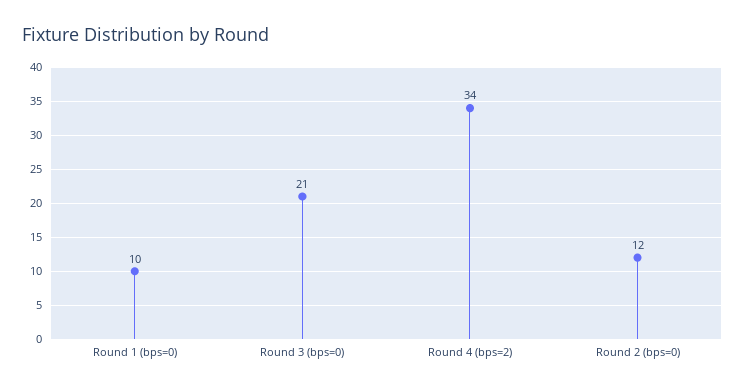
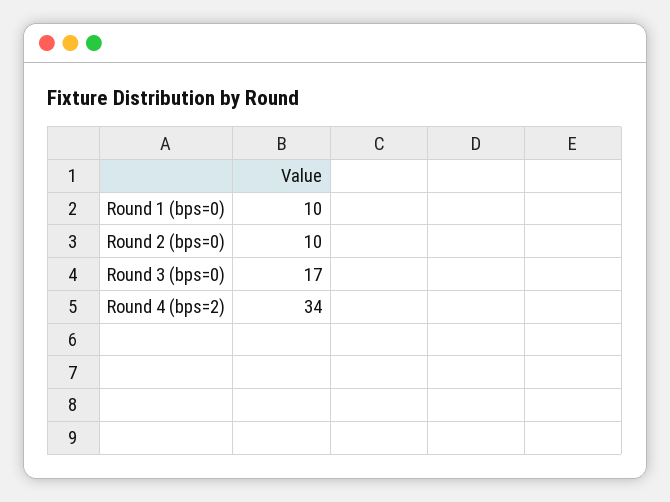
Round 3 (bps=0): 21 -> 17
Round 2 (bps=0): 12 -> 10

